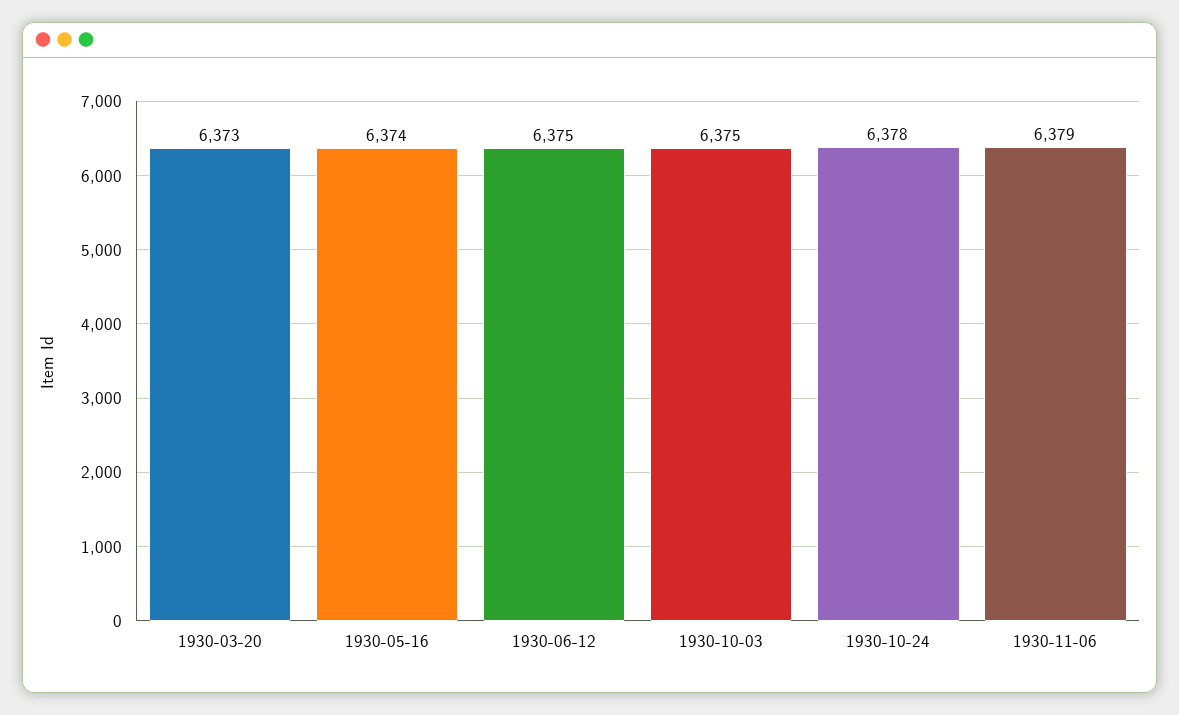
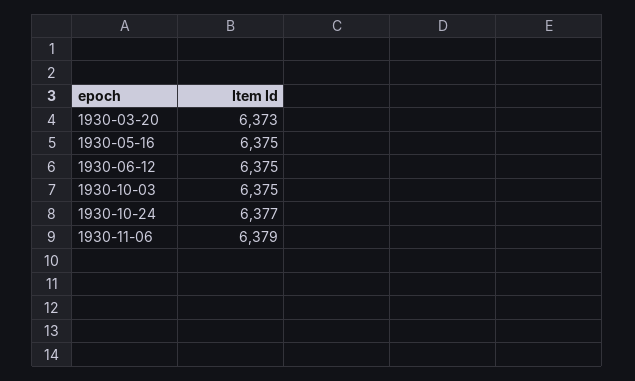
1930-05-16: 6374 -> 6375
1930-10-24: 6378 -> 6377

